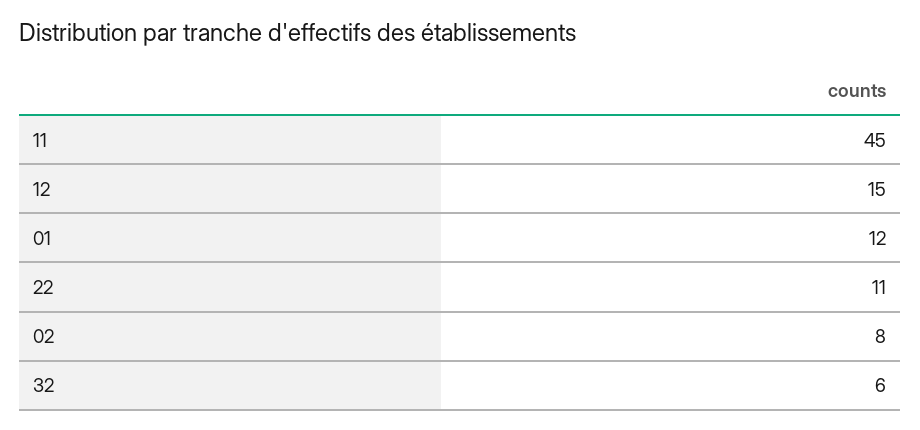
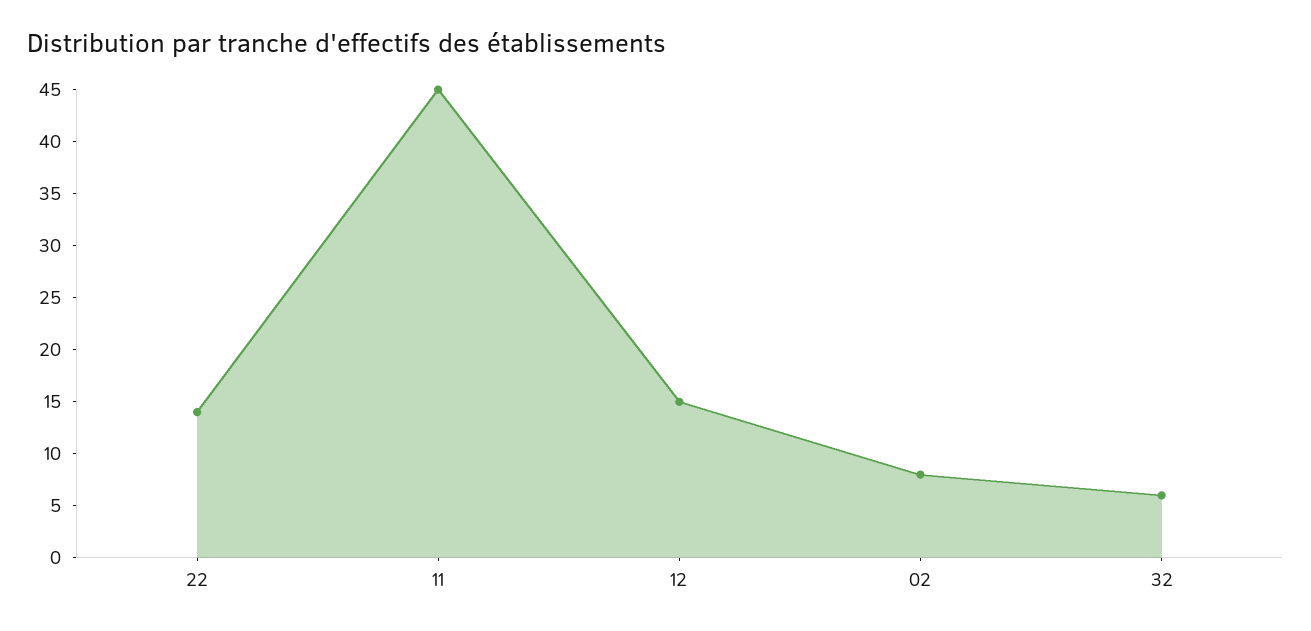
01: 12 -> none
22: 11 -> 14

